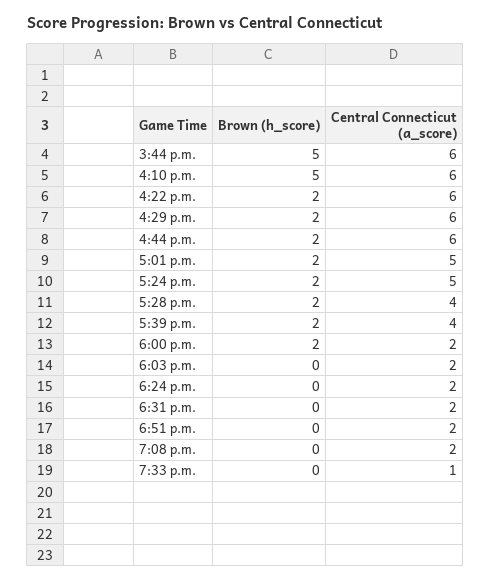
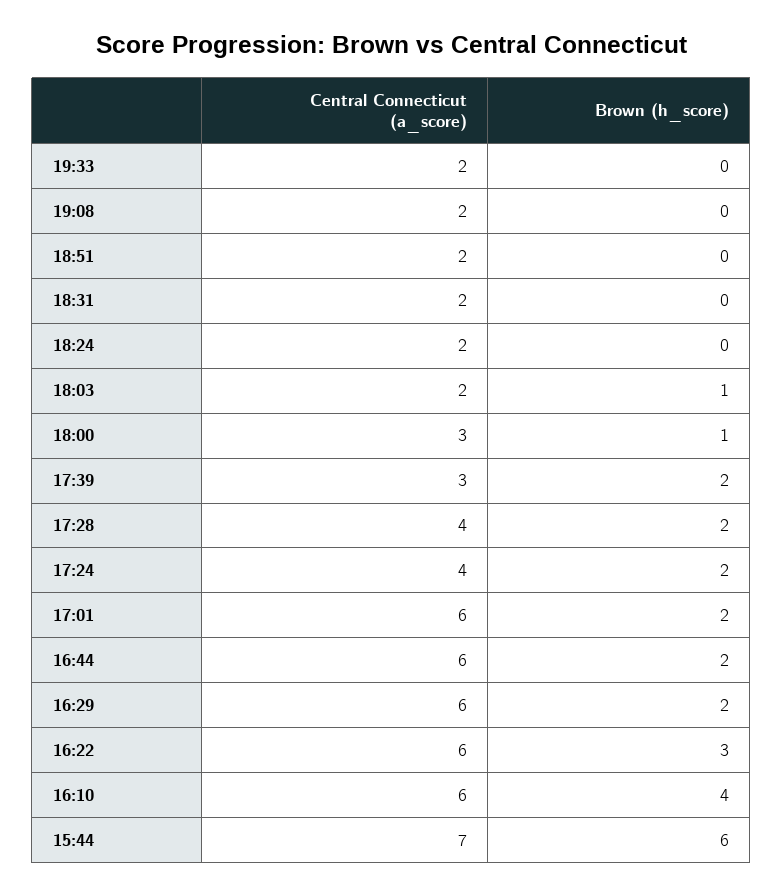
Brown (h_score), 3:44 p.m.: 5 -> 6
Central Connecticut (a_score), 3:44 p.m.: 6 -> 7
Brown (h_score), 4:10 p.m.: 5 -> 4
Brown (h_score), 4:22 p.m.: 2 -> 3
Central Connecticut (a_score), 5:01 p.m.: 5 -> 6
Central Connecticut (a_score), 5:24 p.m.: 5 -> 4
Central Connecticut (a_score), 5:39 p.m.: 4 -> 3
Brown (h_score), 6:00 p.m.: 2 -> 1
Central Connecticut (a_score), 6:00 p.m.: 2 -> 3
Brown (h_score), 6:03 p.m.: 0 -> 1
Central Connecticut (a_score), 7:33 p.m.: 1 -> 2

